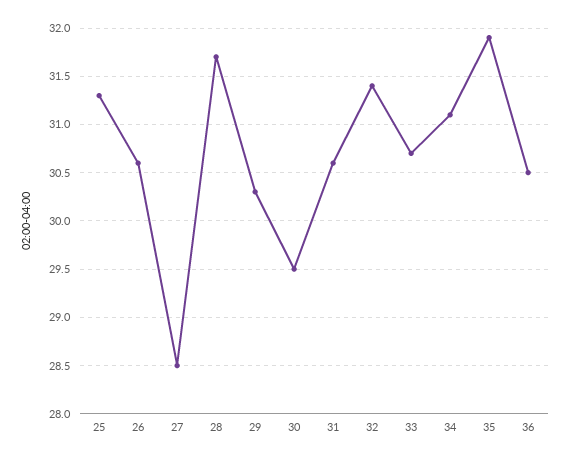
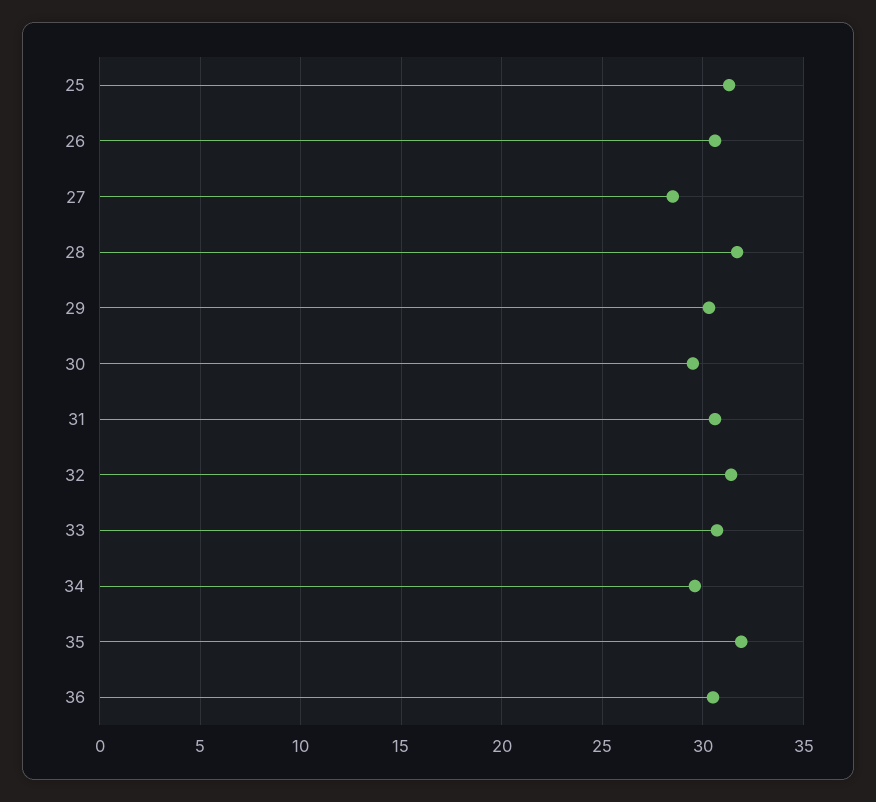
34: 31.1 -> 29.5

